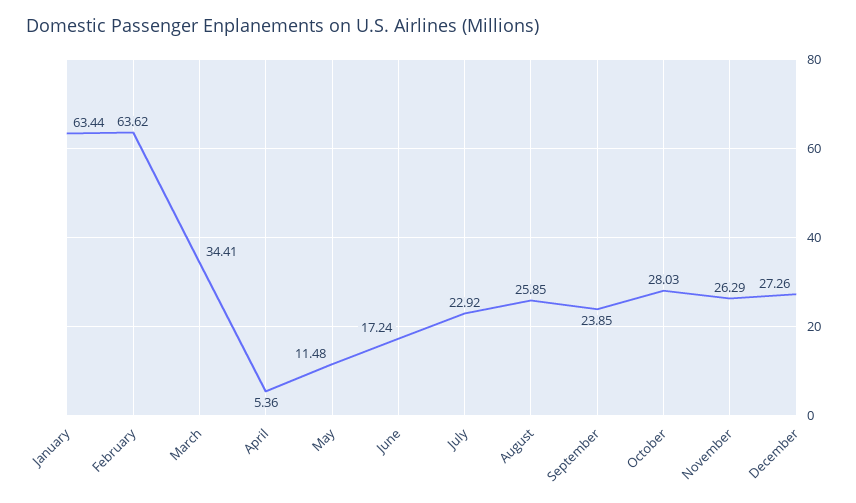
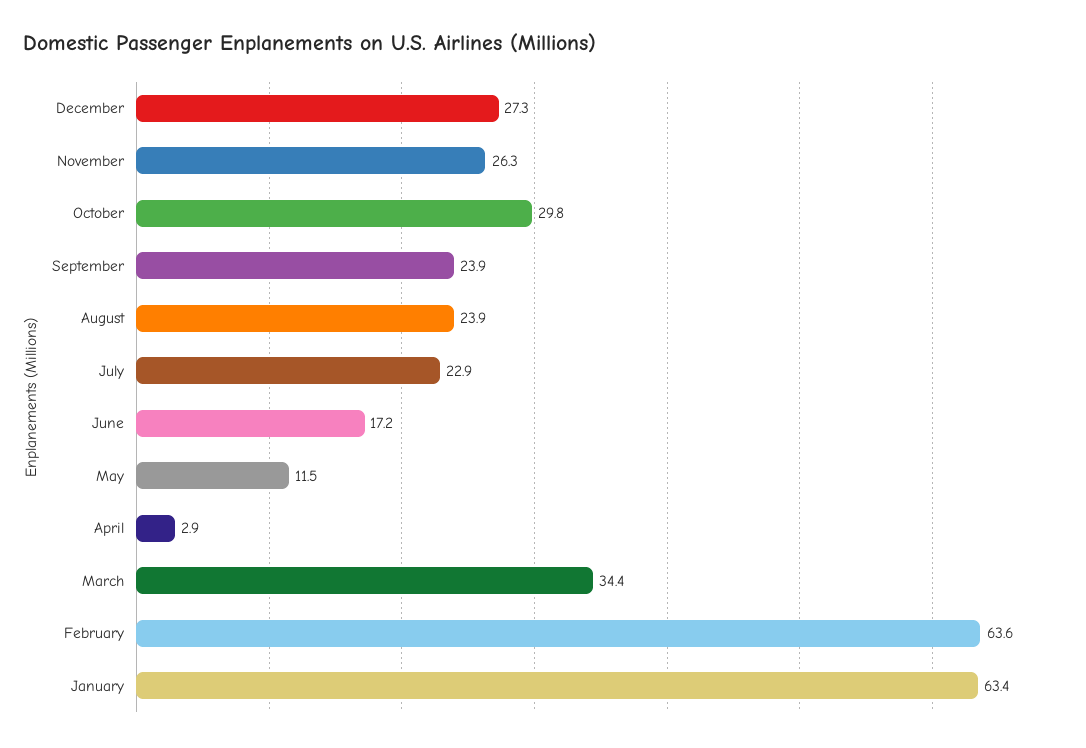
April: 5.36 -> 2.9
August: 25.85 -> 23.9
October: 28.03 -> 29.8

